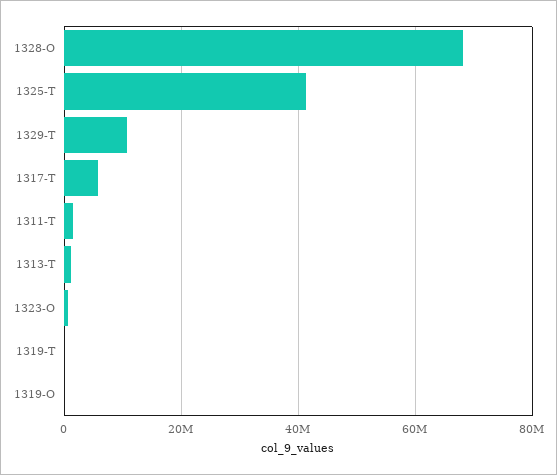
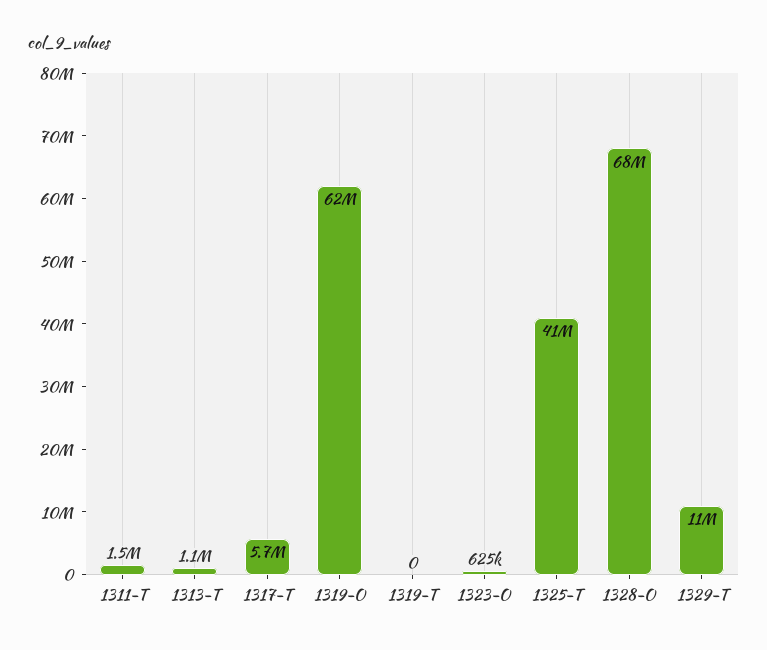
1319-O: 0 -> 62000000

